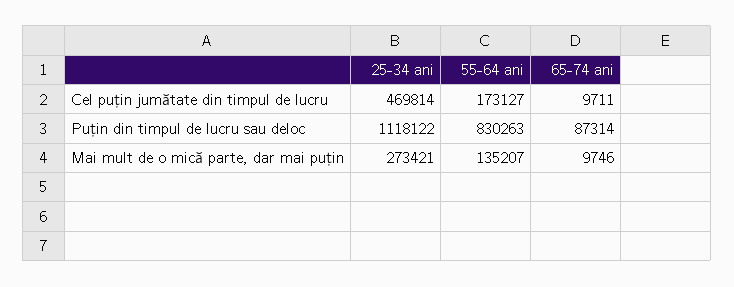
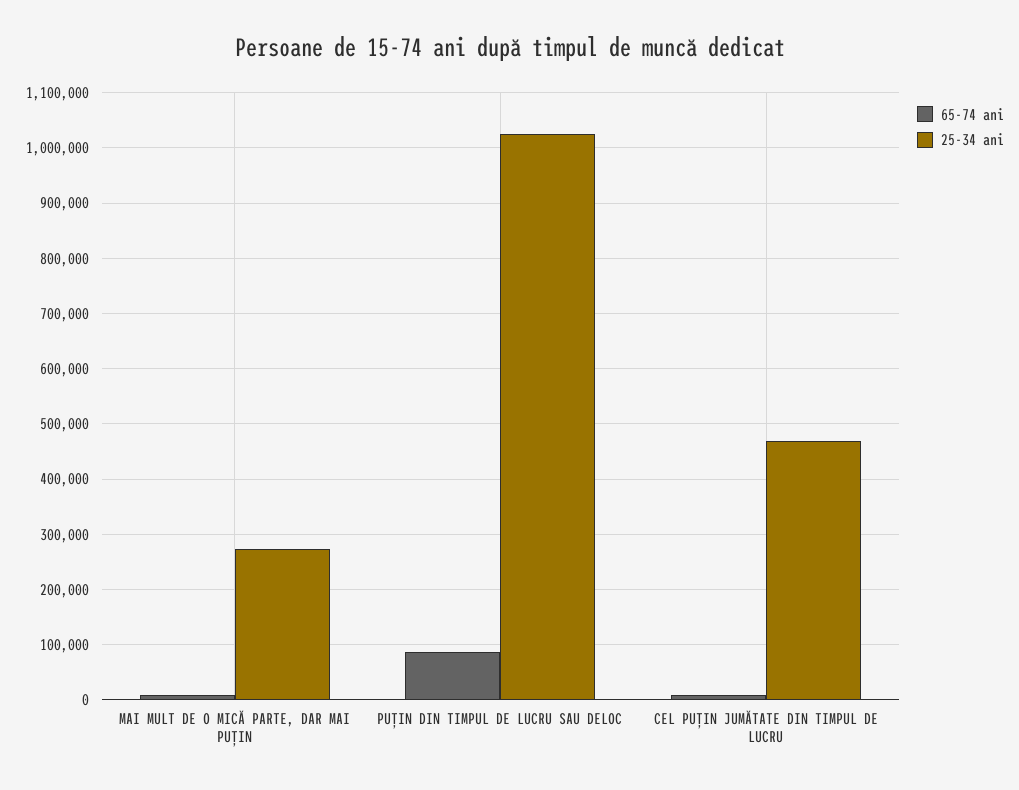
55-64 ani, Cel puțin jumătate din timpul de lucru: 173127 -> none
25-34 ani, Puțin din timpul de lucru sau deloc: 1118122 -> 1020000
55-64 ani, Puțin din timpul de lucru sau deloc: 830263 -> none
55-64 ani, Mai mult de o mică parte, dar mai puțin: 135207 -> none

